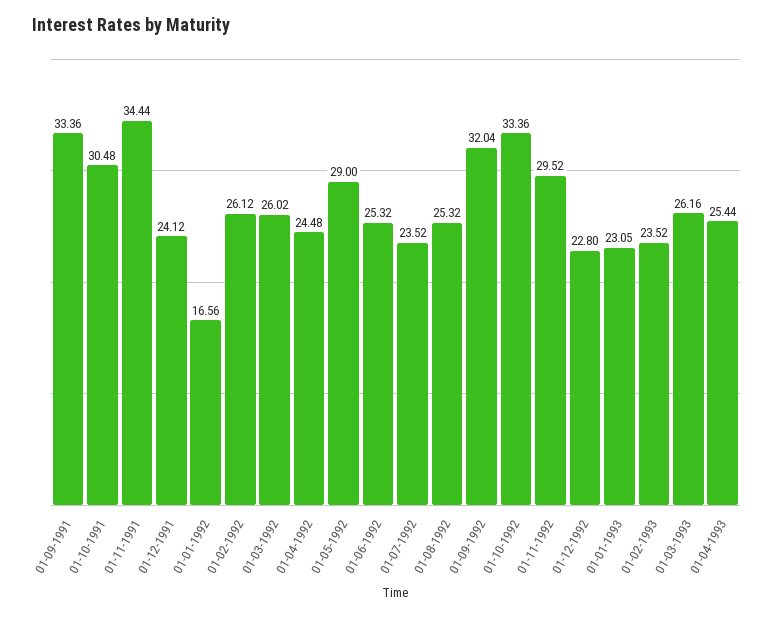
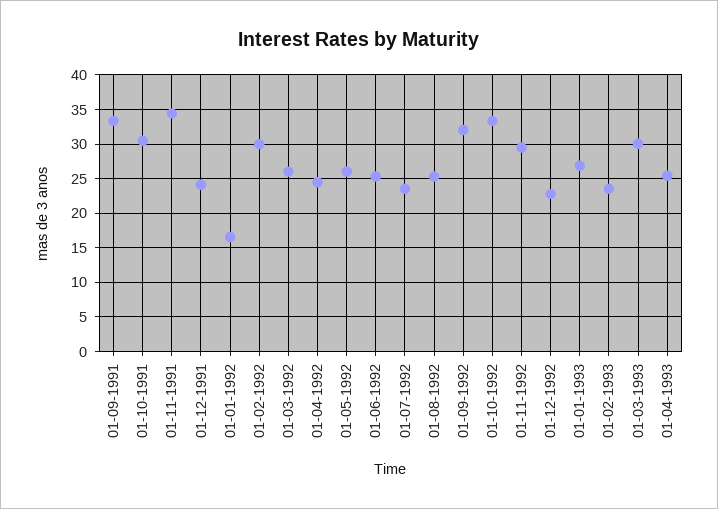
01-02-1992: 26.12 -> 30
01-05-1992: 29 -> 26
01-01-1993: 23.05 -> 27
01-03-1993: 26.16 -> 30

